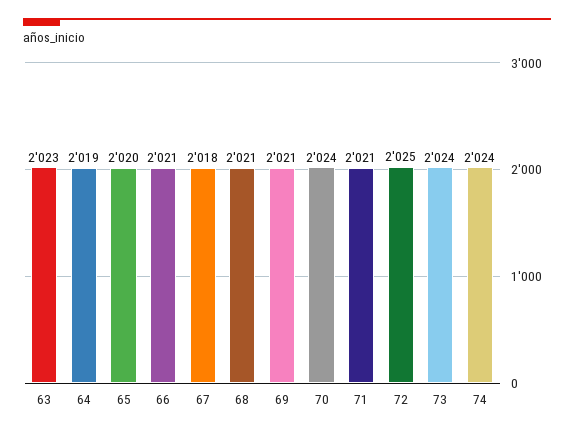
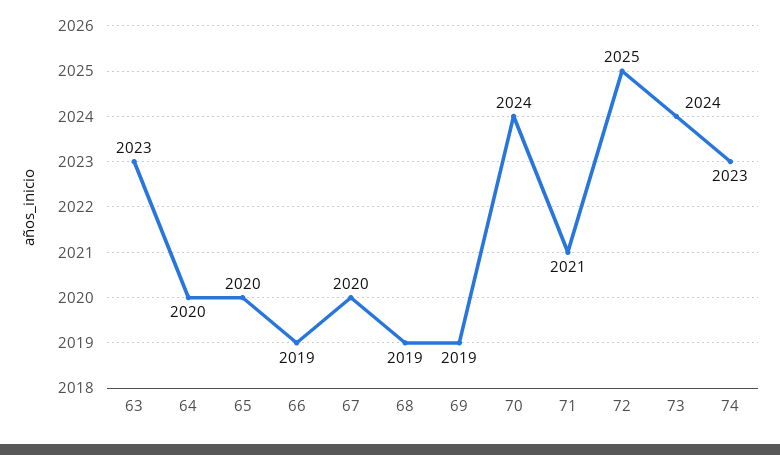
64: 2019 -> 2020
66: 2021 -> 2019
67: 2018 -> 2020
68: 2021 -> 2019
69: 2021 -> 2019
74: 2024 -> 2023

